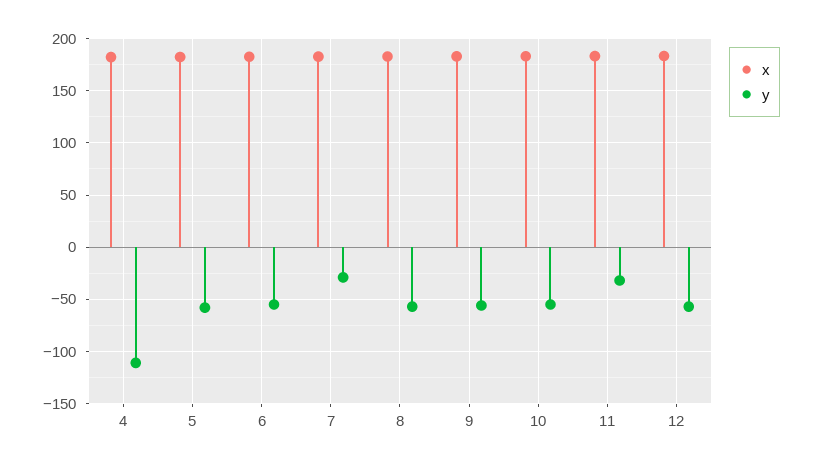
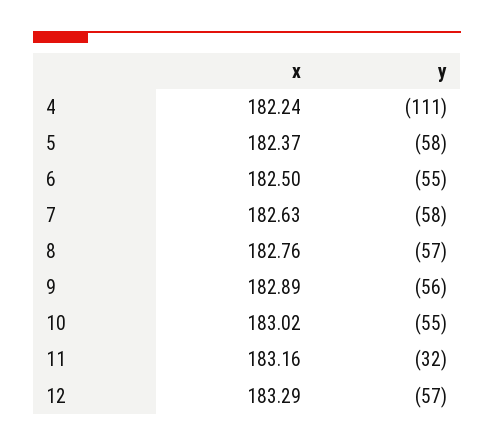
y, 7: -30 -> -58

